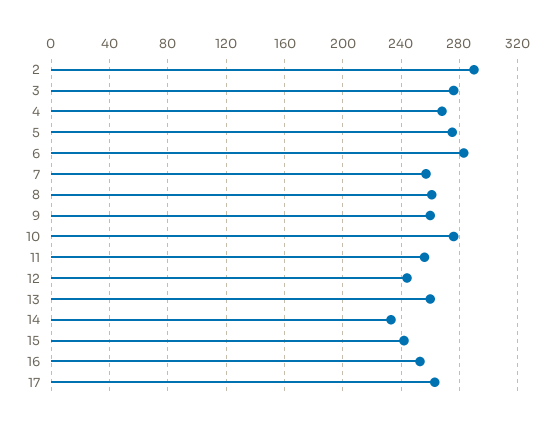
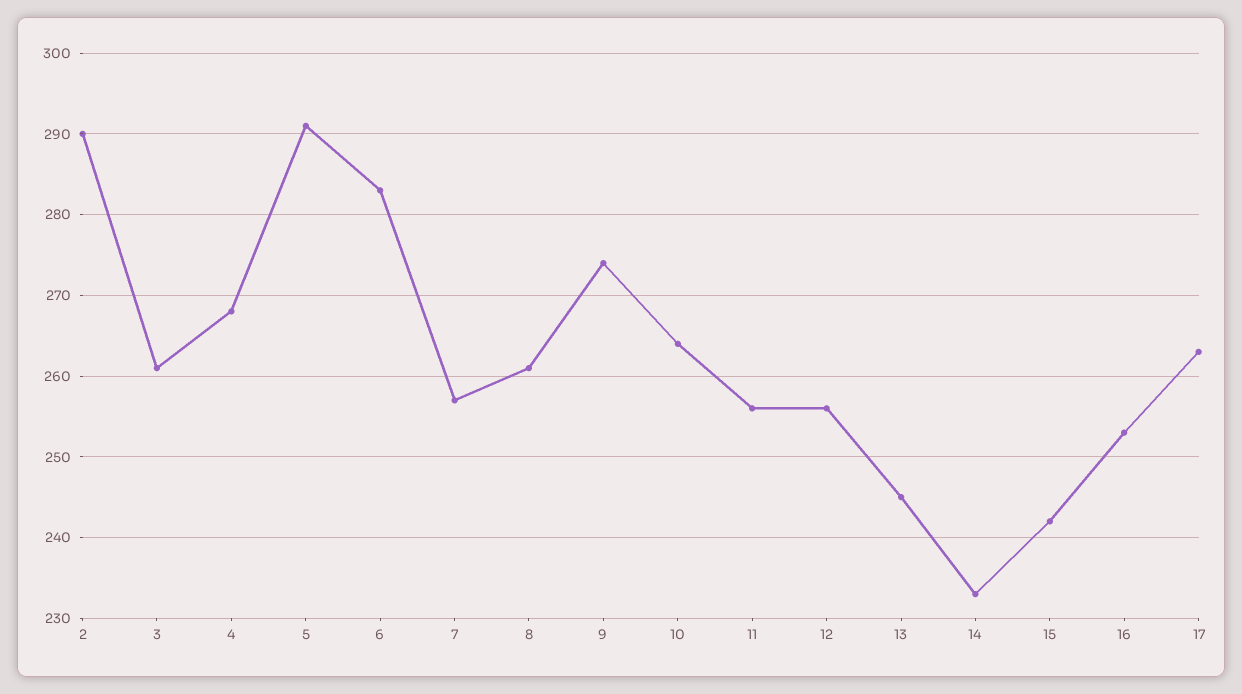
3: 275 -> 261
5: 275 -> 291
9: 260 -> 274
10: 275 -> 264
12: 245 -> 256
13: 260 -> 245

